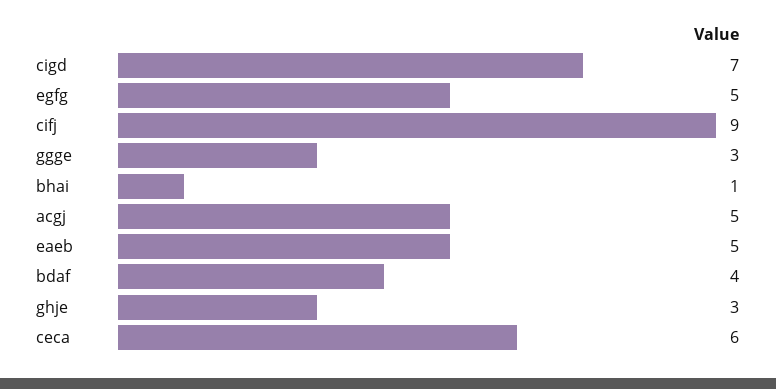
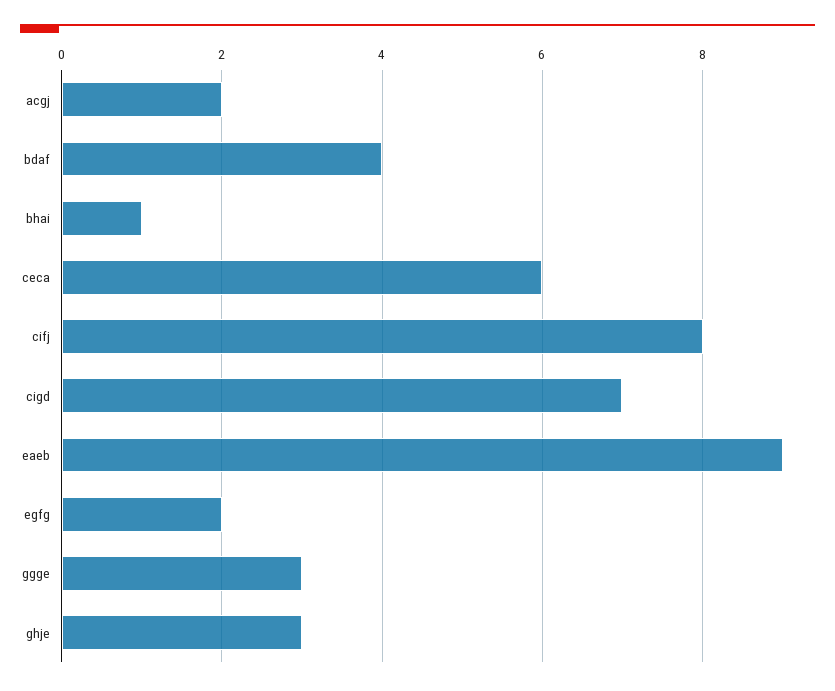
egfg: 5 -> 2
cifj: 9 -> 8
acgj: 5 -> 2
eaeb: 5 -> 9

